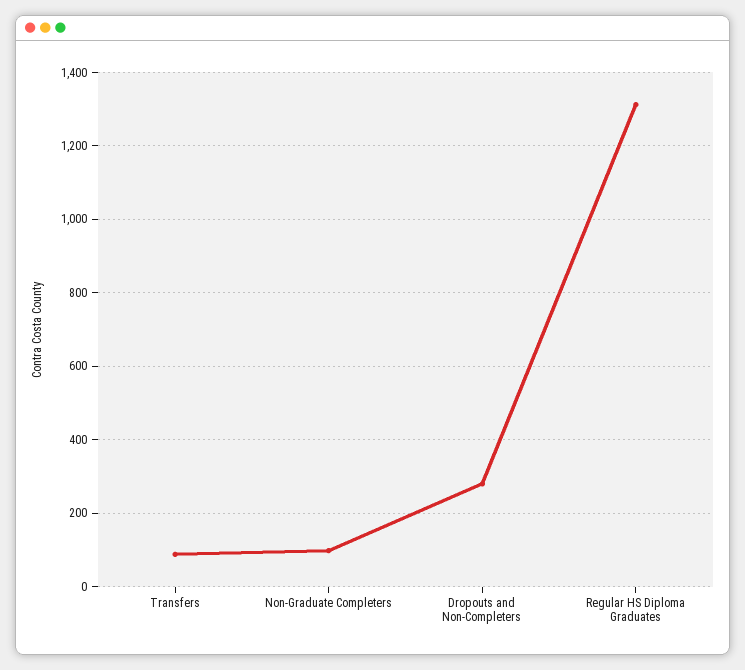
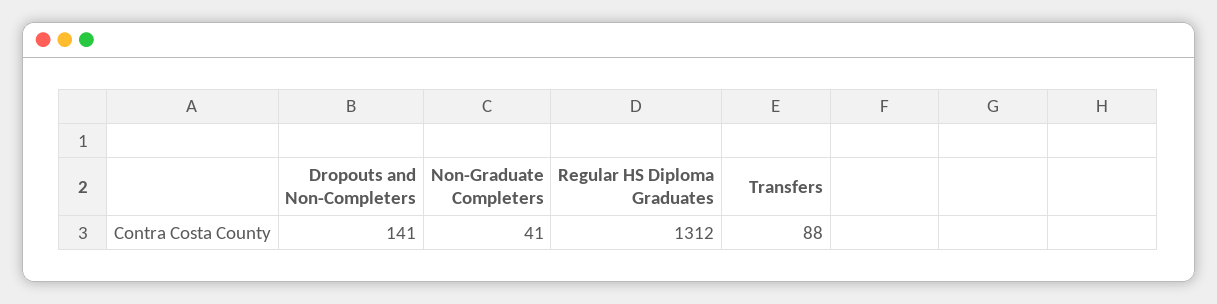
Non-Graduate Completers: 100 -> 41
Dropouts and Non-Completers: 280 -> 141

